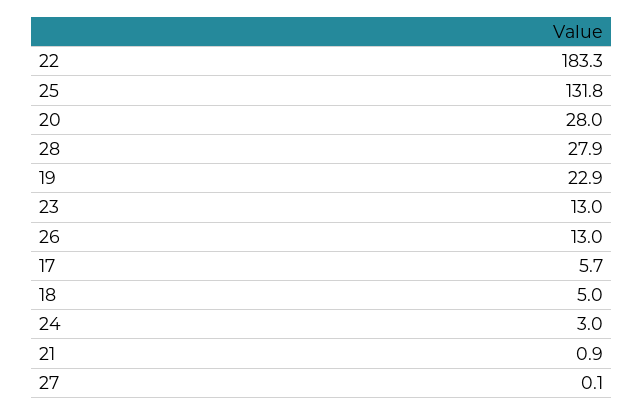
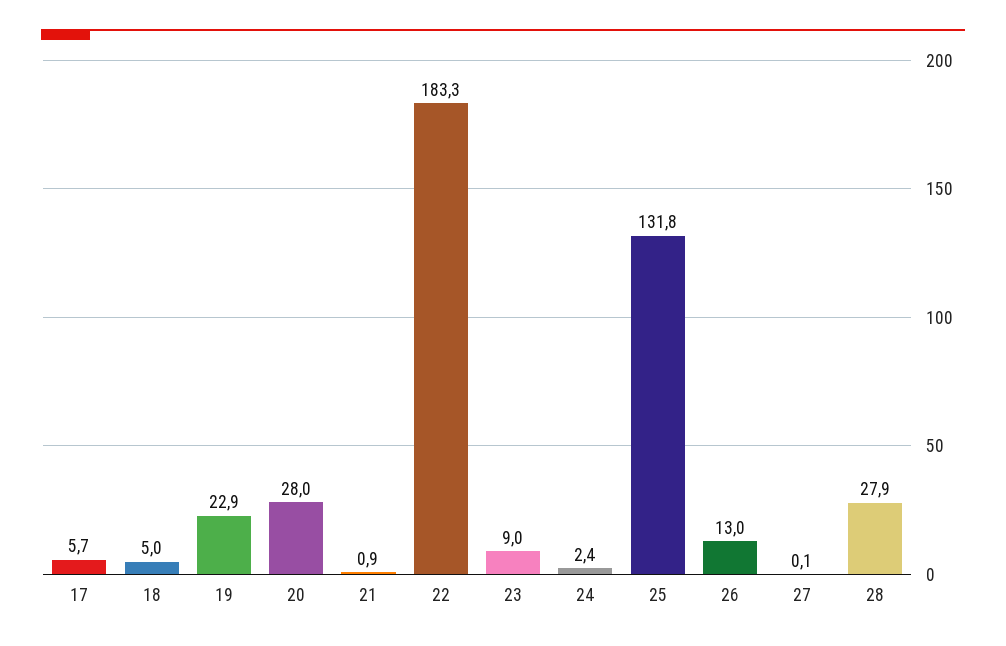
23: 13 -> 9
24: 3 -> 2.4

